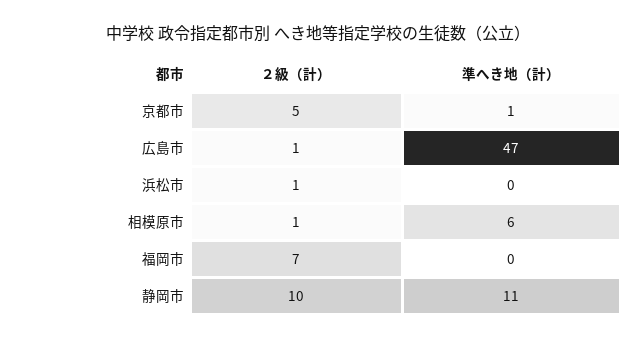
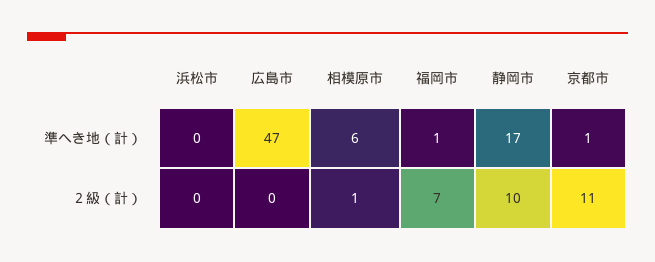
２級（計）, 京都市: 5 -> 11
２級（計）, 広島市: 1 -> 0
２級（計）, 浜松市: 1 -> 0
準へき地（計）, 福岡市: 0 -> 1
準へき地（計）, 静岡市: 11 -> 17

